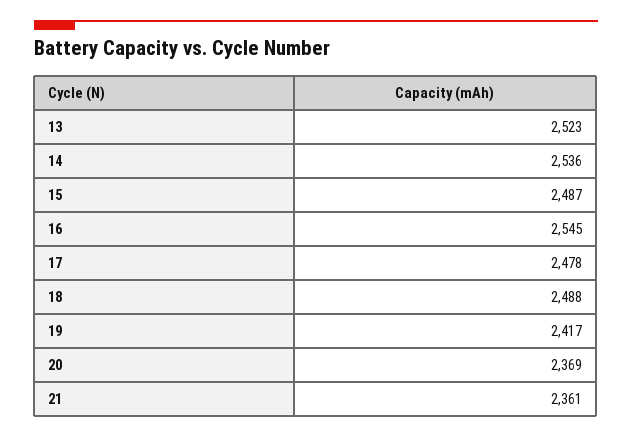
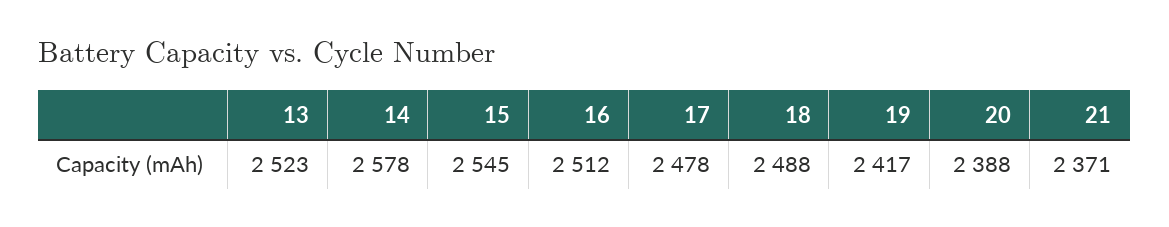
14: 2536 -> 2578
15: 2487 -> 2545
16: 2545 -> 2512
20: 2369 -> 2388
21: 2361 -> 2371

